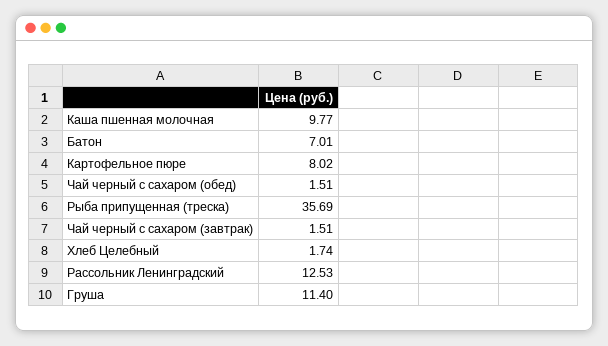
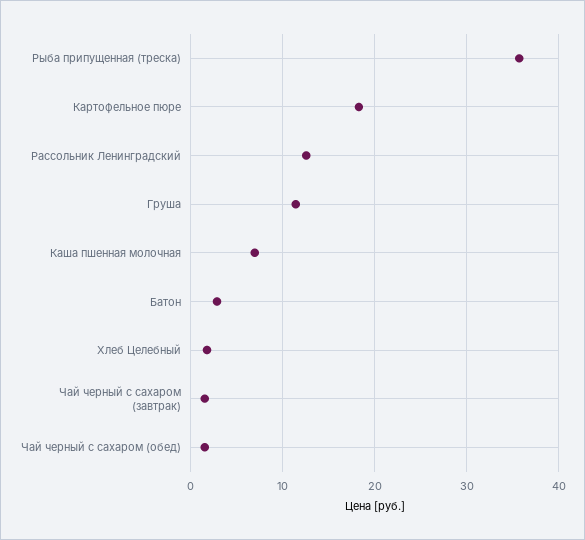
Каша пшенная молочная: 9.77 -> 7
Батон: 7.01 -> 3
Картофельное пюре: 8.02 -> 18

